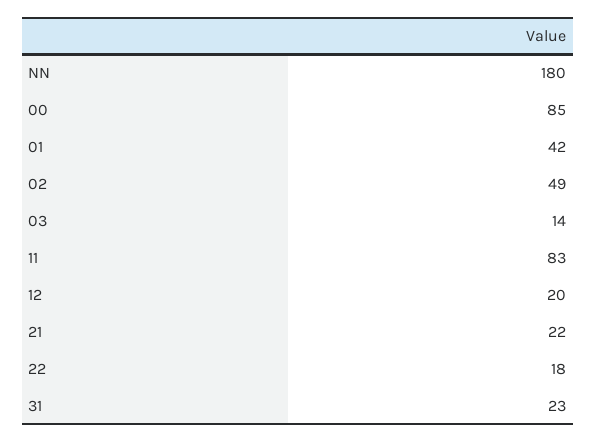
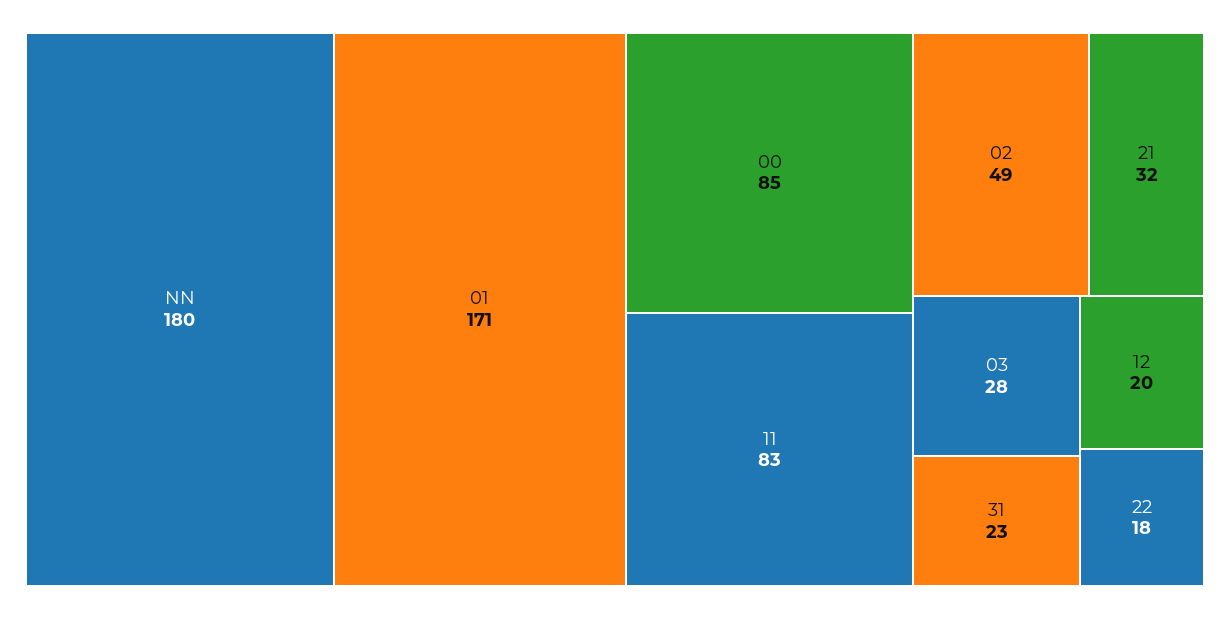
01: 42 -> 171
03: 14 -> 28
21: 22 -> 32

